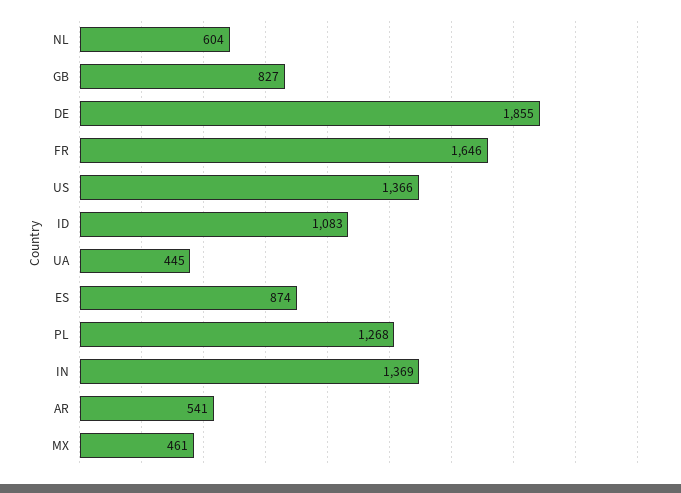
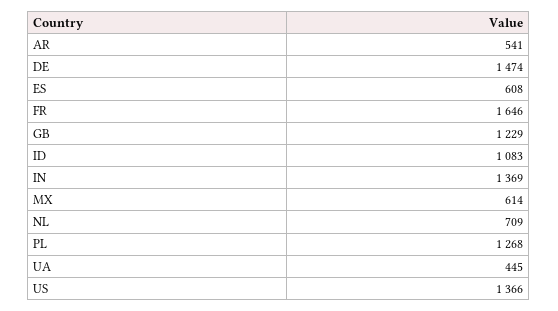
NL: 604 -> 709
GB: 827 -> 1229
DE: 1855 -> 1474
ES: 874 -> 608
MX: 461 -> 614

